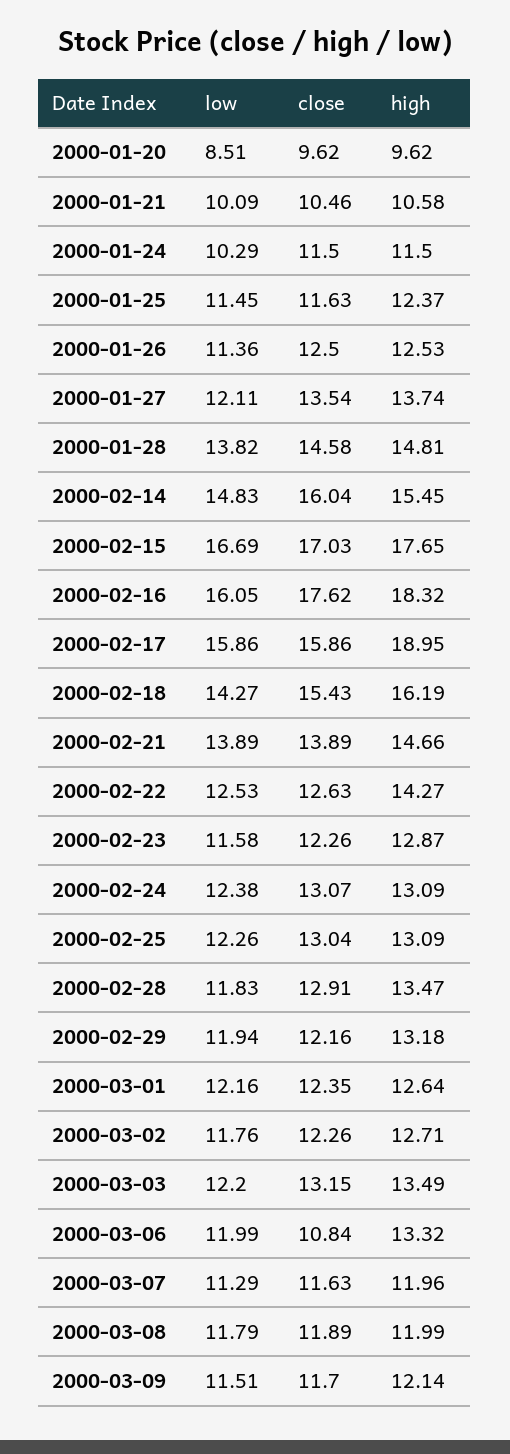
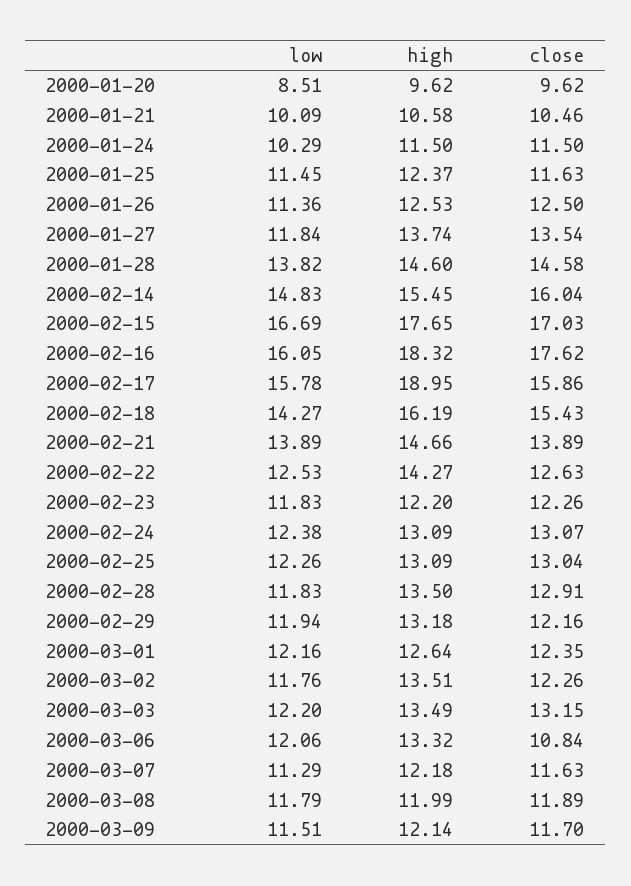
low, 2000-01-27: 12.11 -> 11.84
high, 2000-01-28: 14.81 -> 14.6
low, 2000-02-17: 15.86 -> 15.78
low, 2000-02-23: 11.58 -> 11.83
high, 2000-02-23: 12.87 -> 12.2
high, 2000-02-28: 13.47 -> 13.5
high, 2000-03-02: 12.71 -> 13.51
low, 2000-03-06: 11.99 -> 12.06
high, 2000-03-07: 11.96 -> 12.18

